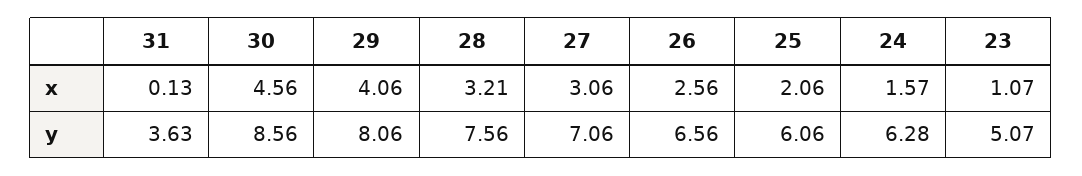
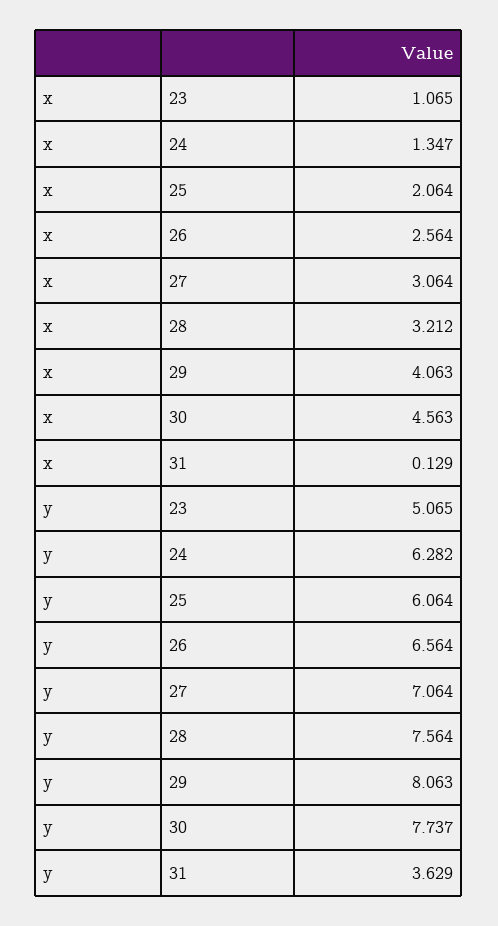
24, x: 1.57 -> 1.347
30, y: 8.56 -> 7.737

